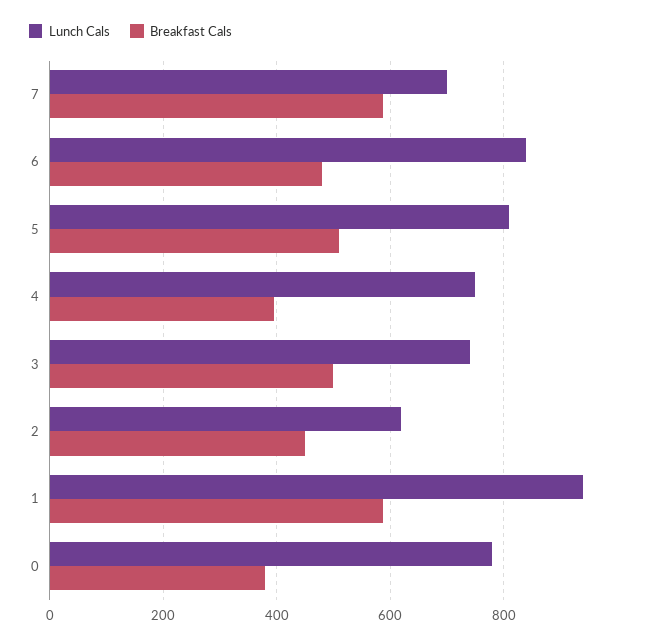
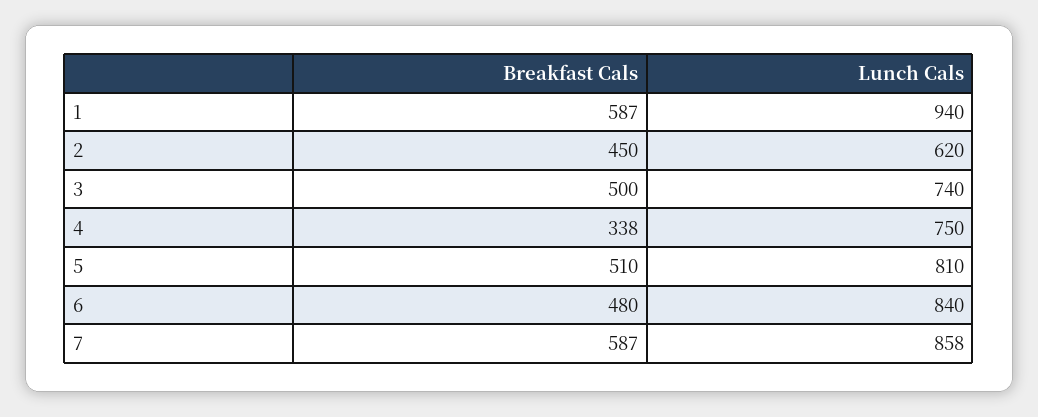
Lunch Cals, 7: 700 -> 858
Breakfast Cals, 4: 400 -> 338
Lunch Cals, 0: 780 -> none
Breakfast Cals, 0: 380 -> none

